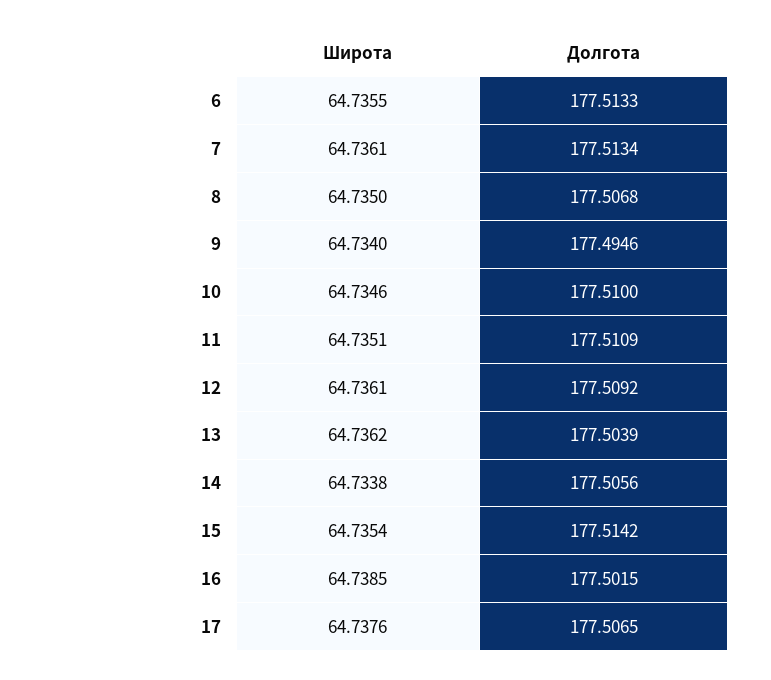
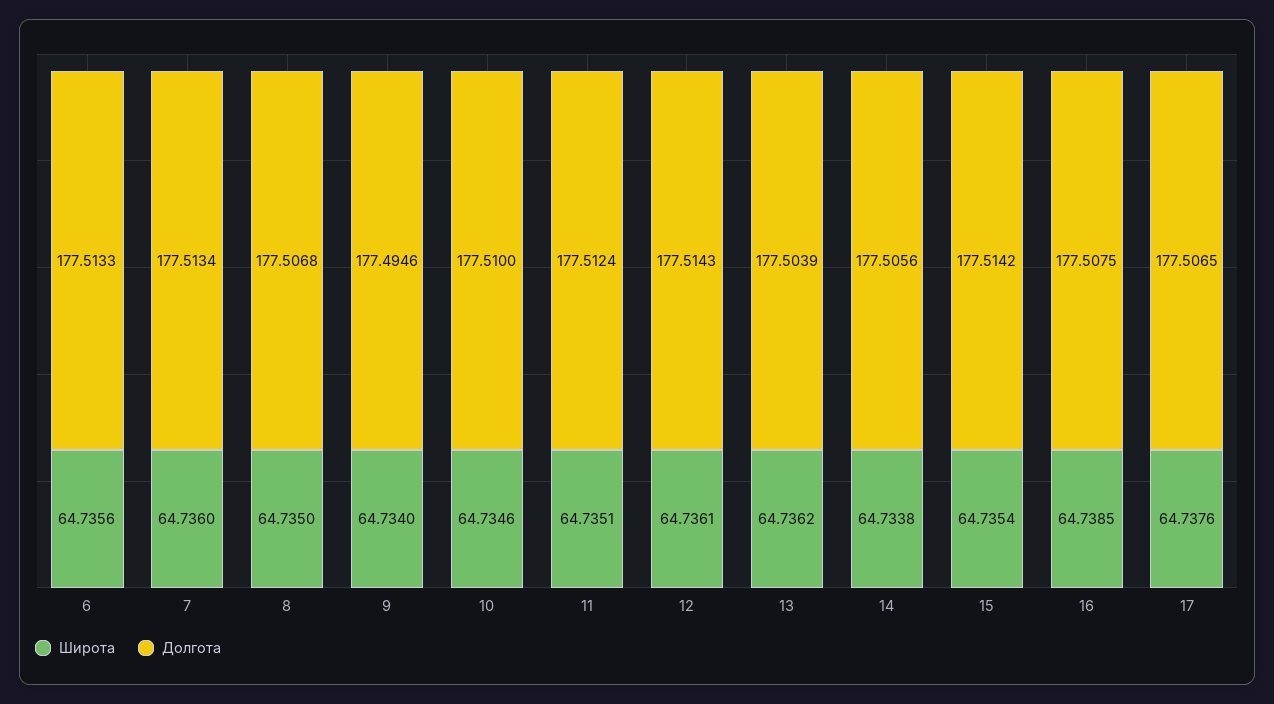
Широта, 6: 64.7355 -> 64.7356
Широта, 7: 64.7361 -> 64.736
Долгота, 11: 177.5109 -> 177.5124
Долгота, 12: 177.5092 -> 177.5143
Долгота, 16: 177.5015 -> 177.5075

